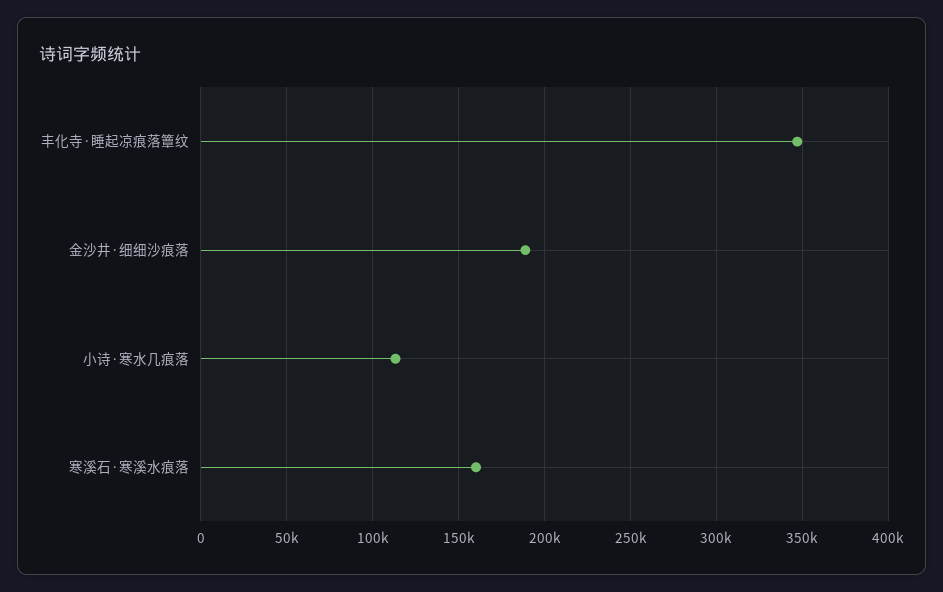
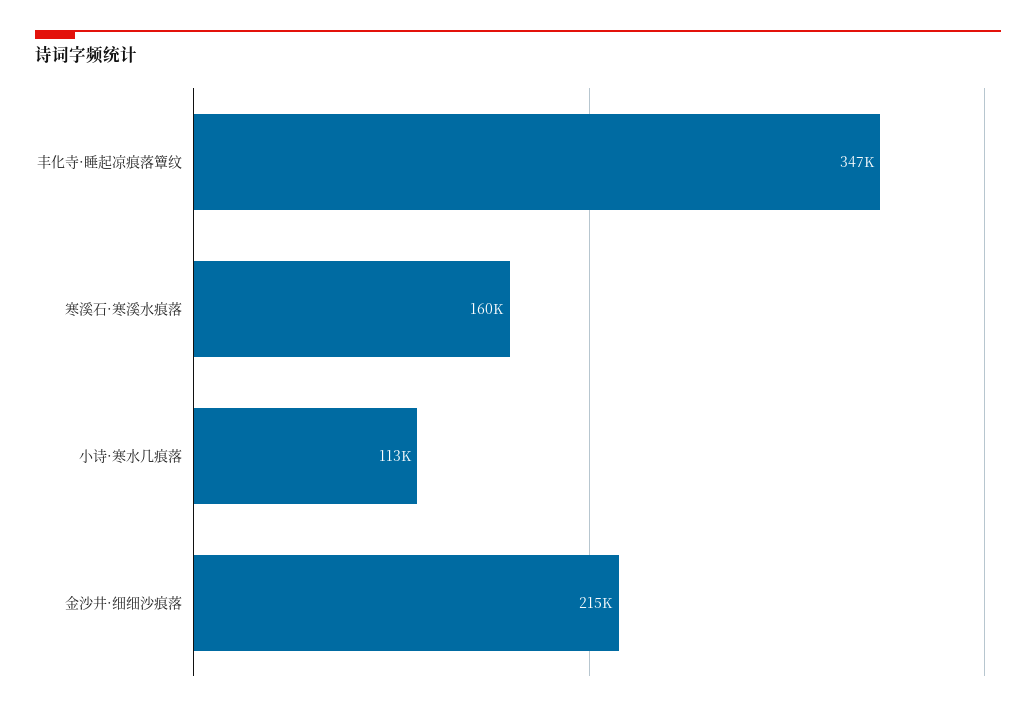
金沙井·细细沙痕落: 190000 -> 215000

